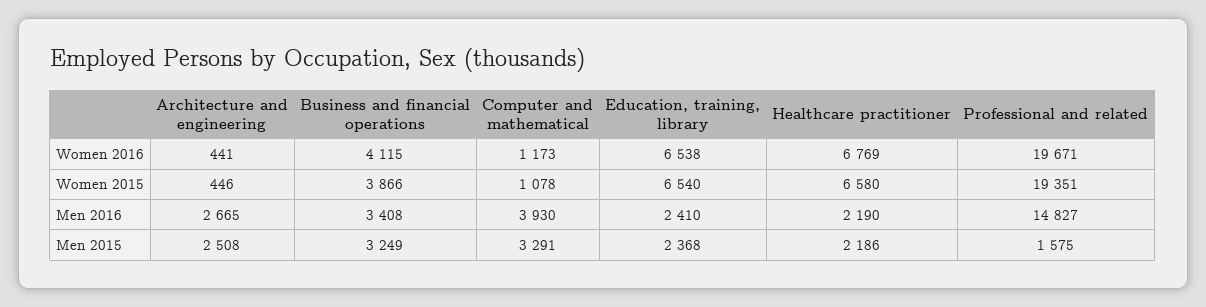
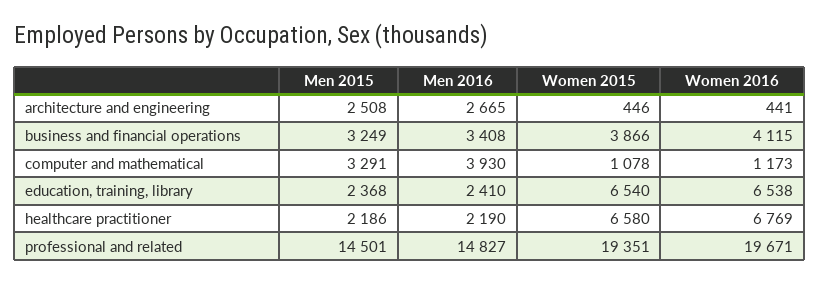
Professional and related, Men 2015: 1575 -> 14501

